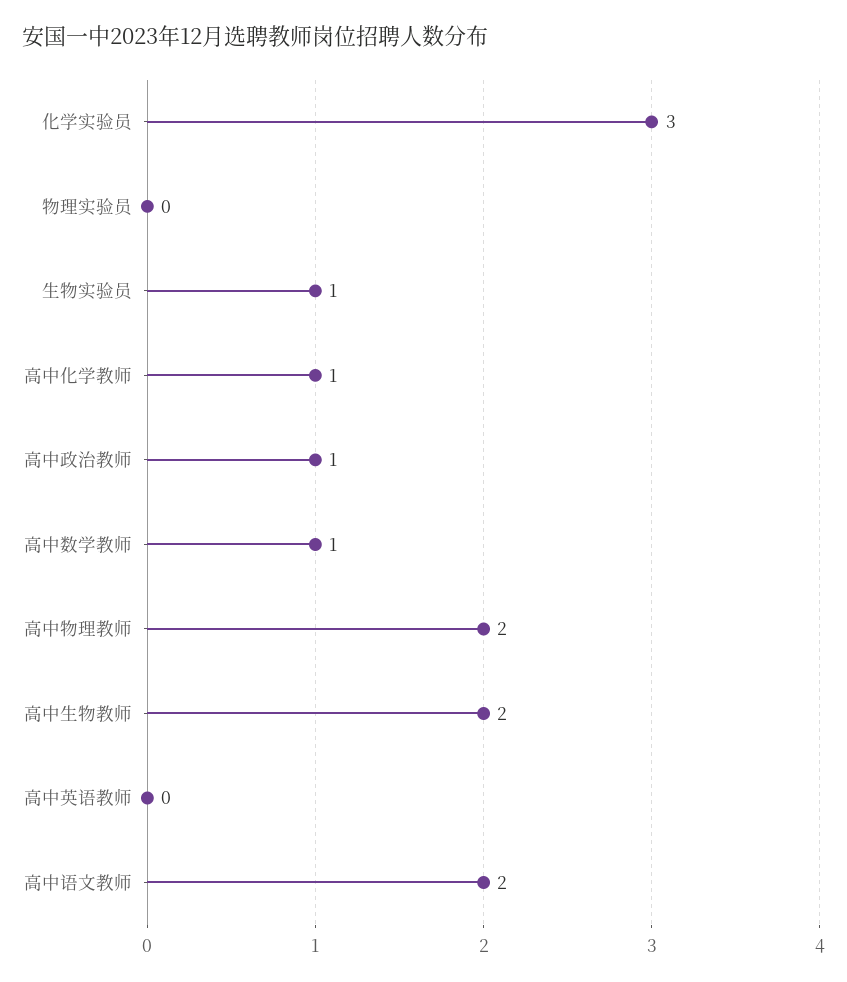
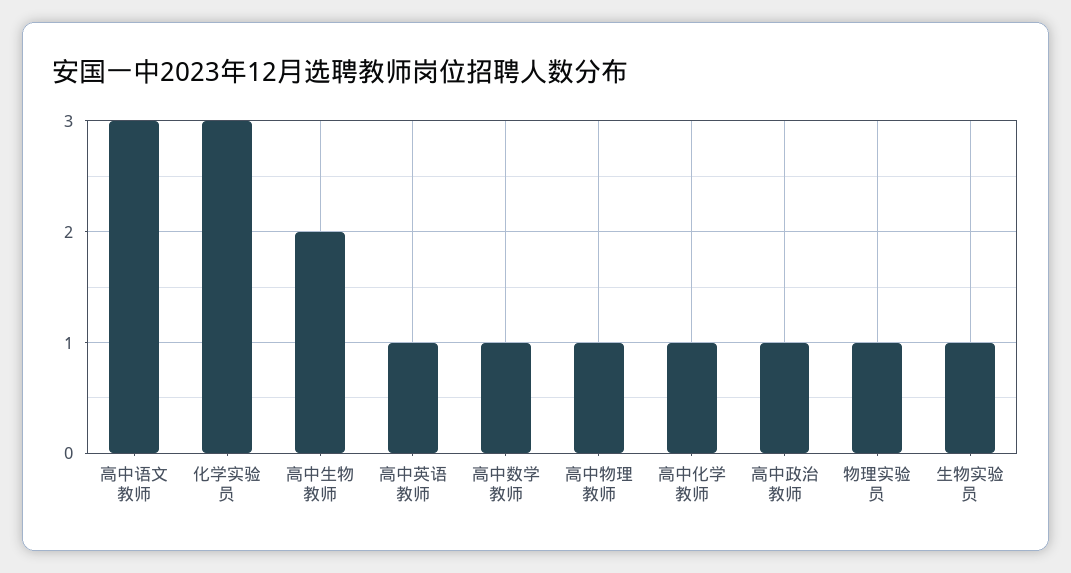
物理实验员: 0 -> 1
高中物理教师: 2 -> 1
高中英语教师: 0 -> 1
高中语文教师: 2 -> 3

